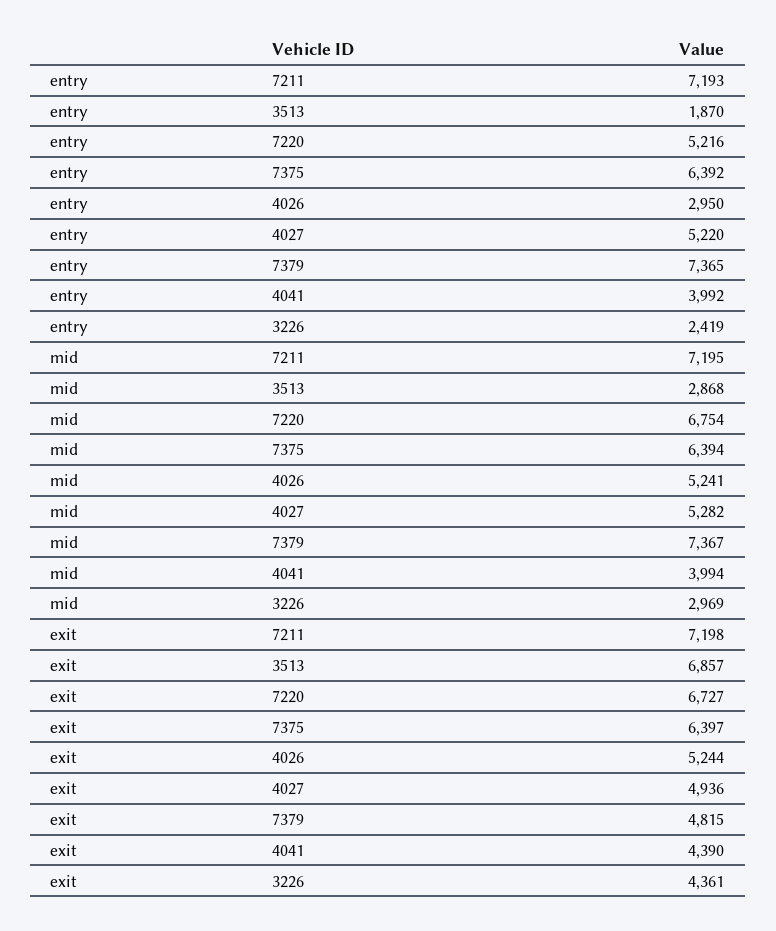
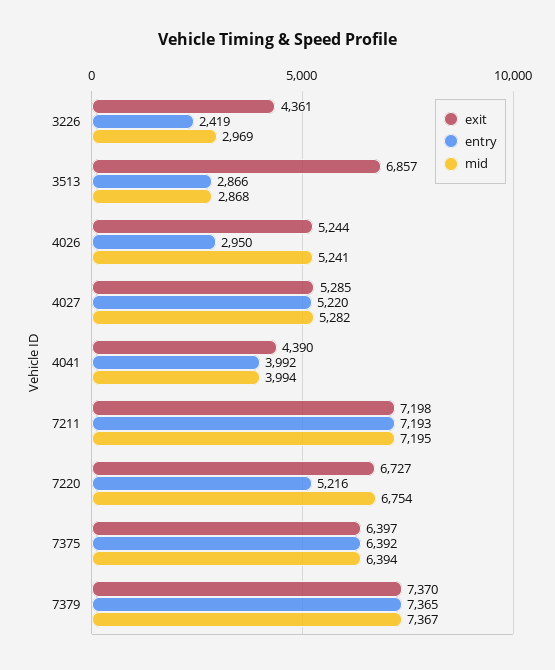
entry, 3513: 1870 -> 2866
exit, 4027: 4936 -> 5285
exit, 7379: 4815 -> 7370

